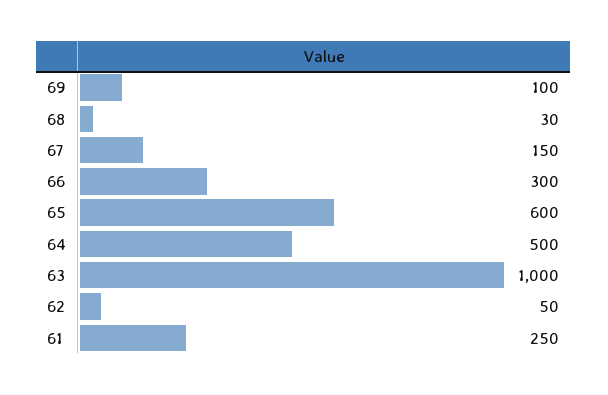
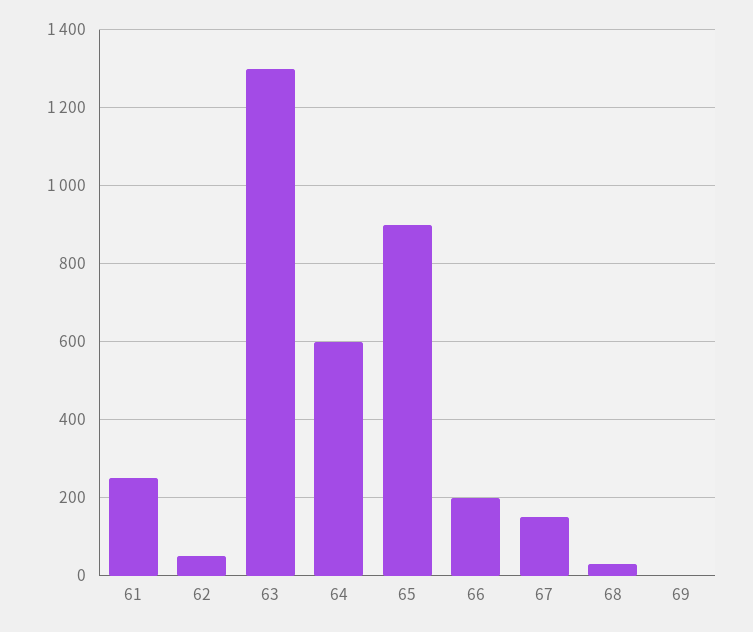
69: 100 -> 0
66: 300 -> 200
65: 600 -> 900
64: 500 -> 600
63: 1000 -> 1300

